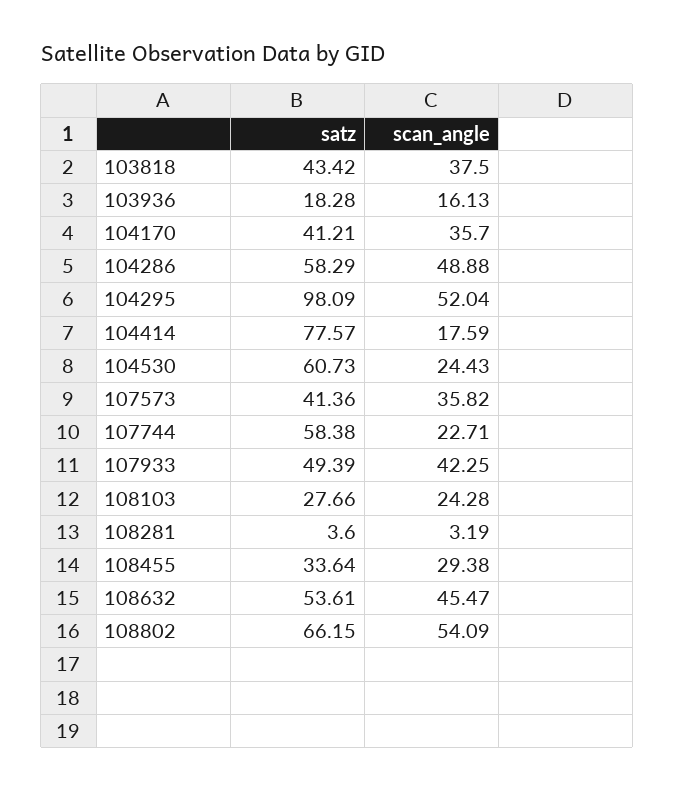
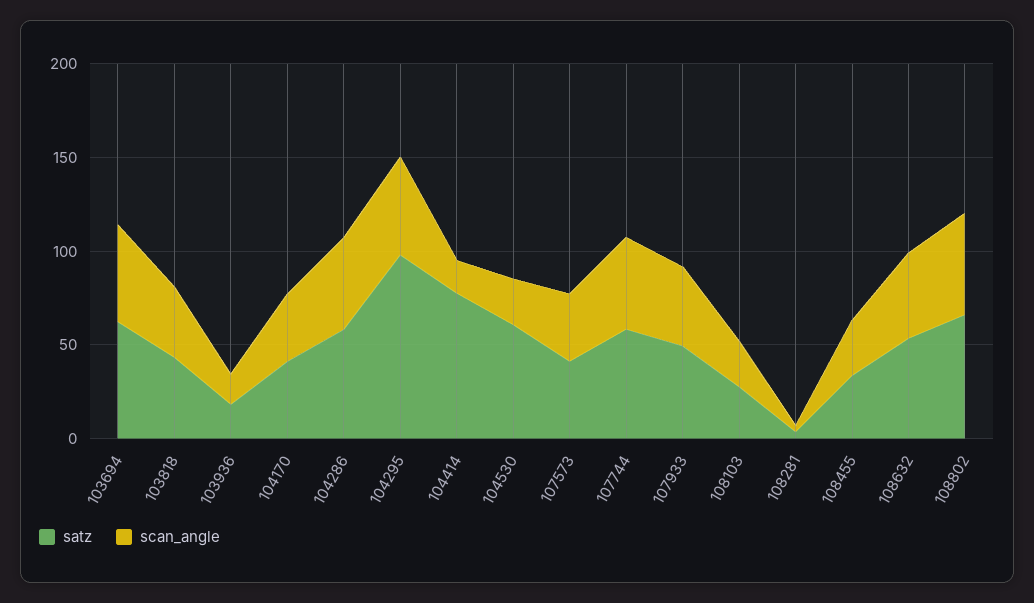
scan_angle, 107744: 22.71 -> 50
satz, 103694: none -> 60
scan_angle, 103694: none -> 50

